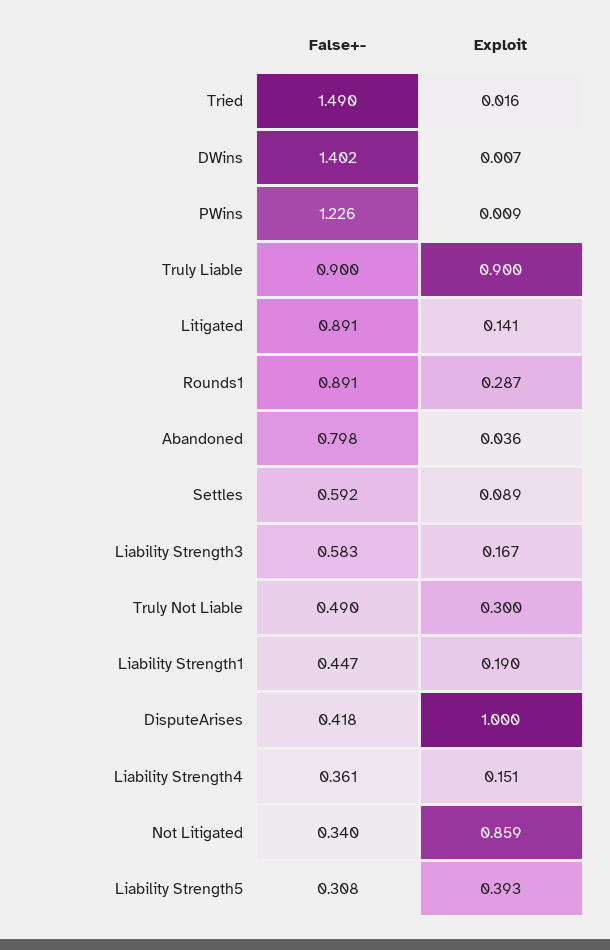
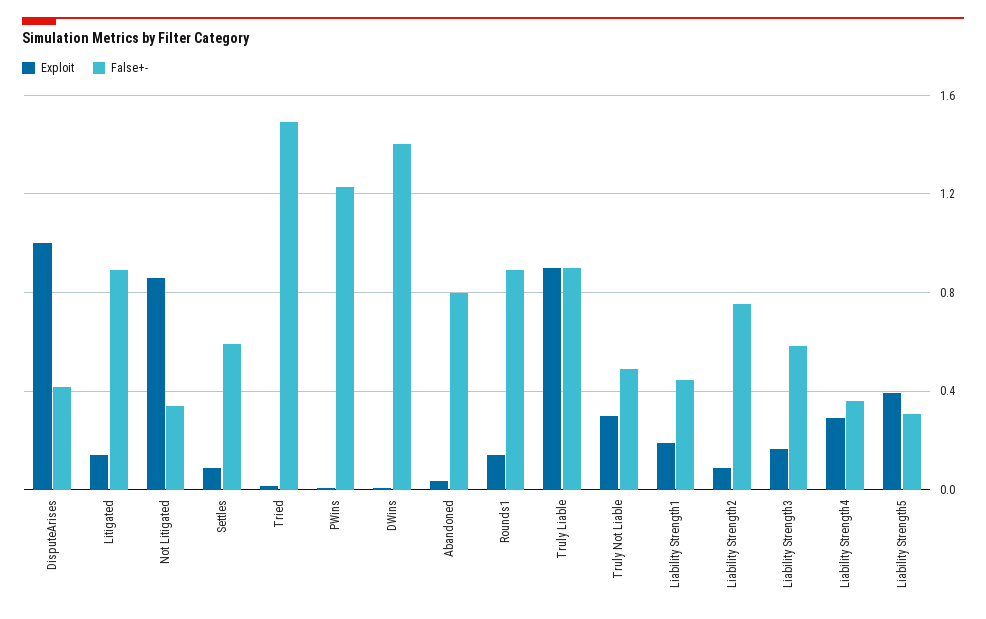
Exploit, Rounds1: 0.287 -> 0.15
Exploit, Liability Strength4: 0.151 -> 0.3
Exploit, Liability Strength2: none -> 0.1
False+-, Liability Strength2: none -> 0.75

